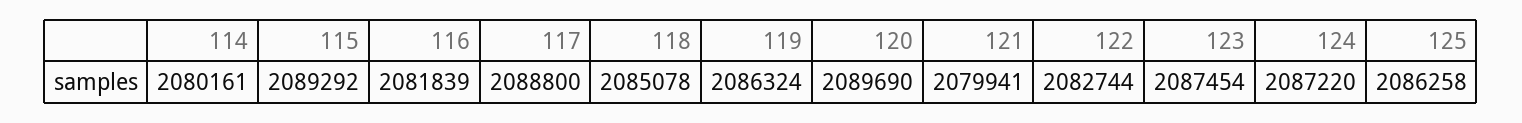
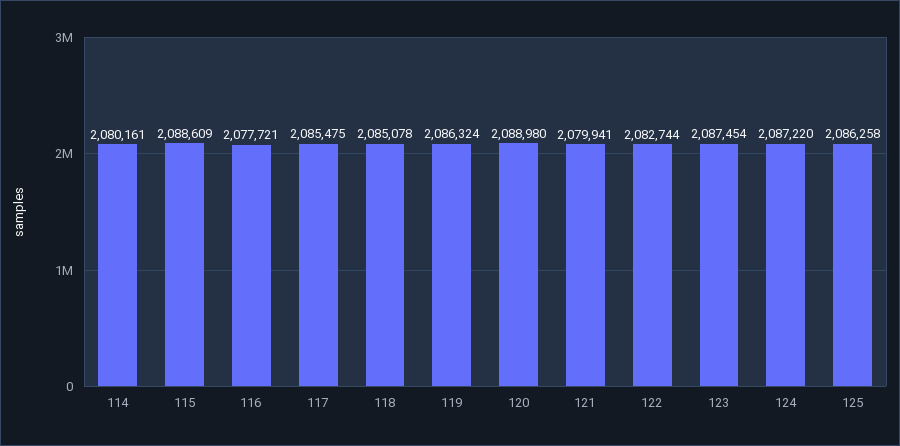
115: 2089292 -> 2088609
116: 2081839 -> 2077721
117: 2088800 -> 2085475
120: 2089690 -> 2088980

